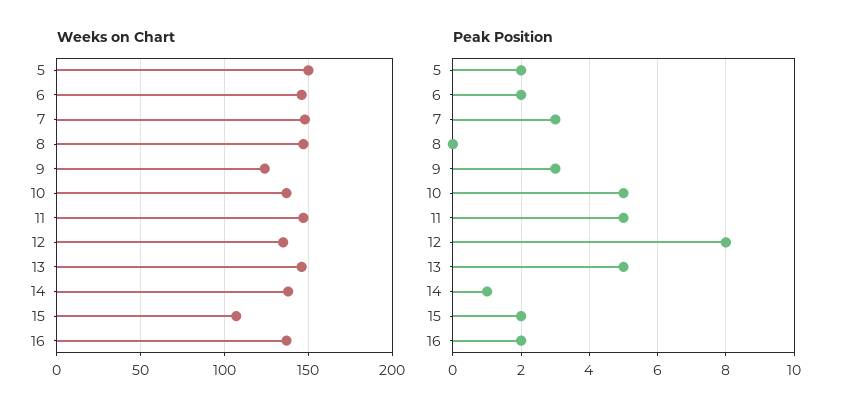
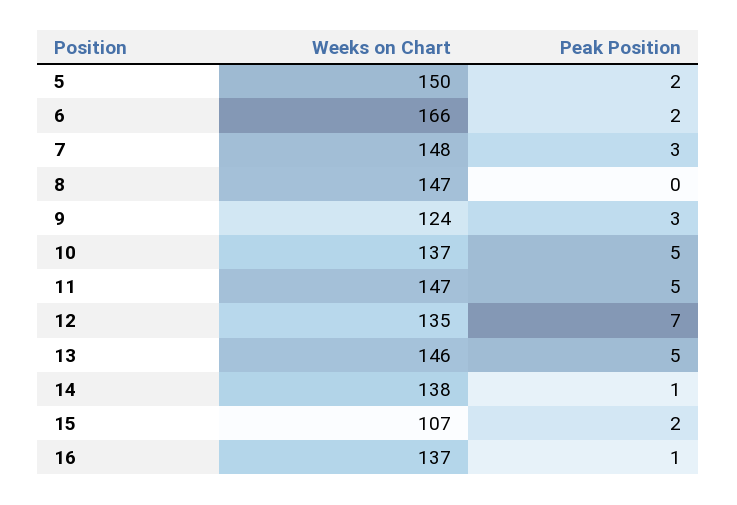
Weeks on Chart, 6: 145 -> 166
Peak Position, 12: 8 -> 7
Peak Position, 16: 2 -> 1

